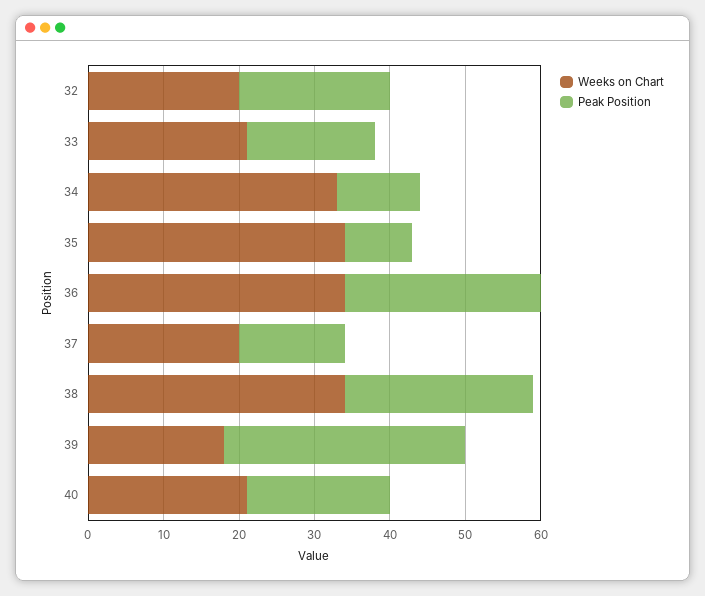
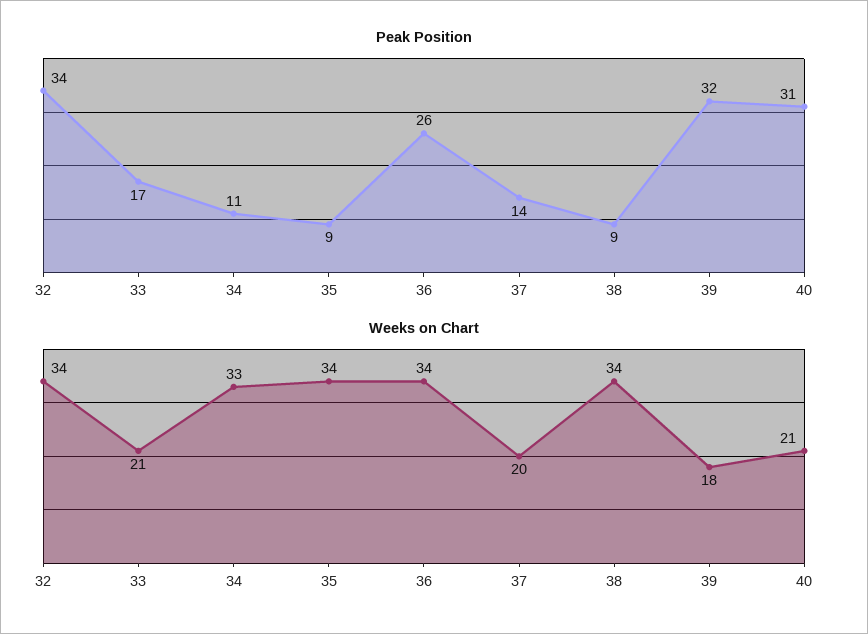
Weeks on Chart, 32: 20 -> 34
Peak Position, 32: 20 -> 34
Peak Position, 38: 25 -> 9
Peak Position, 40: 20 -> 31

